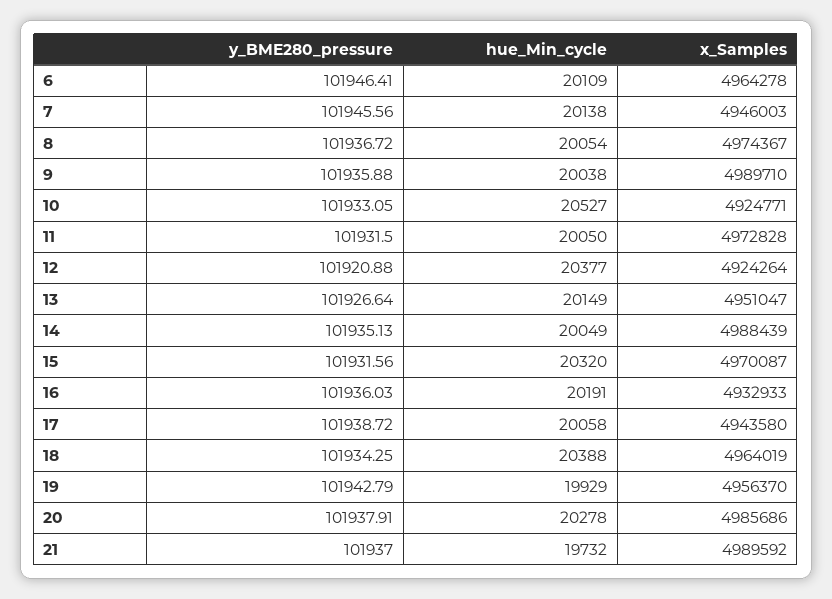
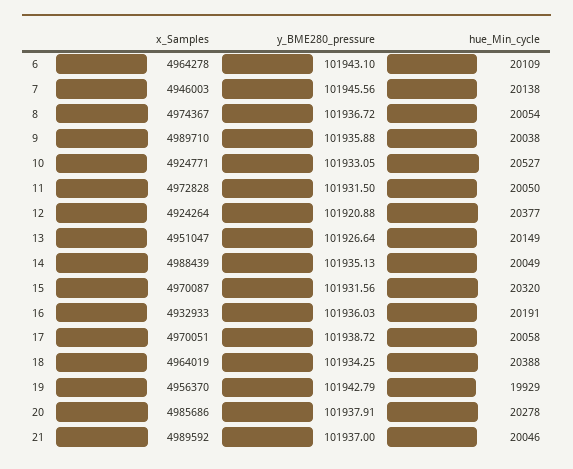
y_BME280_pressure, 6: 101946.41 -> 101943.1
x_Samples, 17: 4943580 -> 4970051
hue_Min_cycle, 21: 19732 -> 20046

